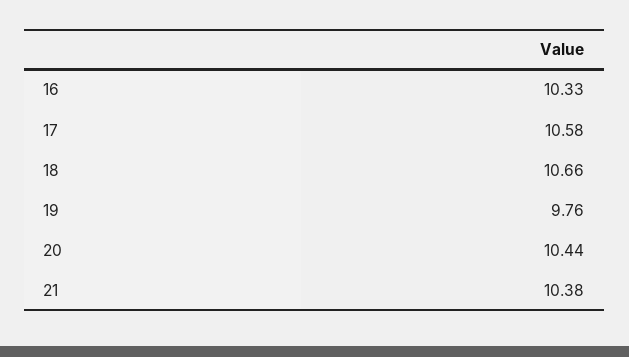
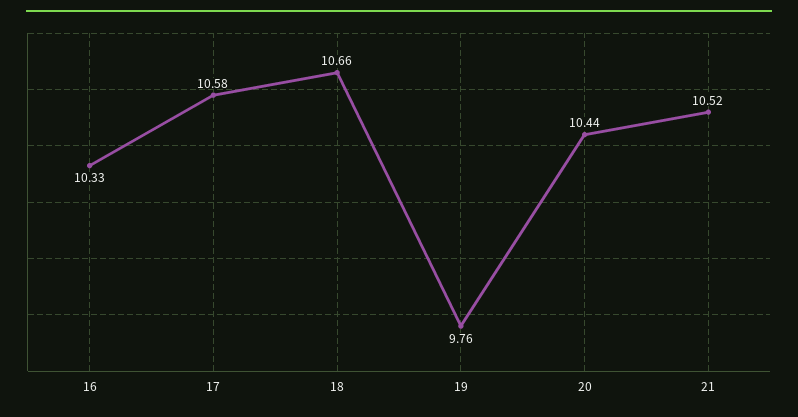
21: 10.38 -> 10.52

